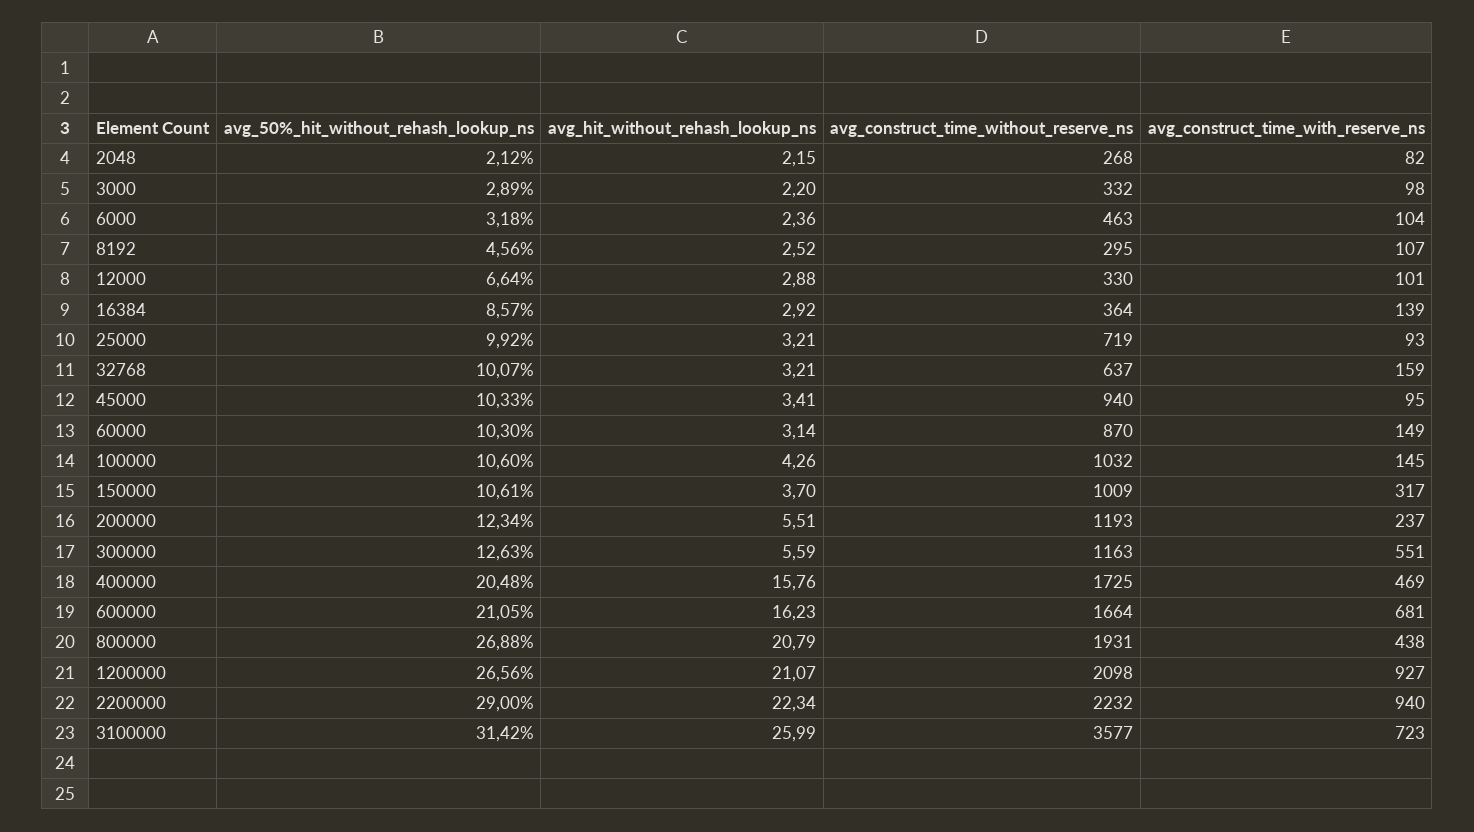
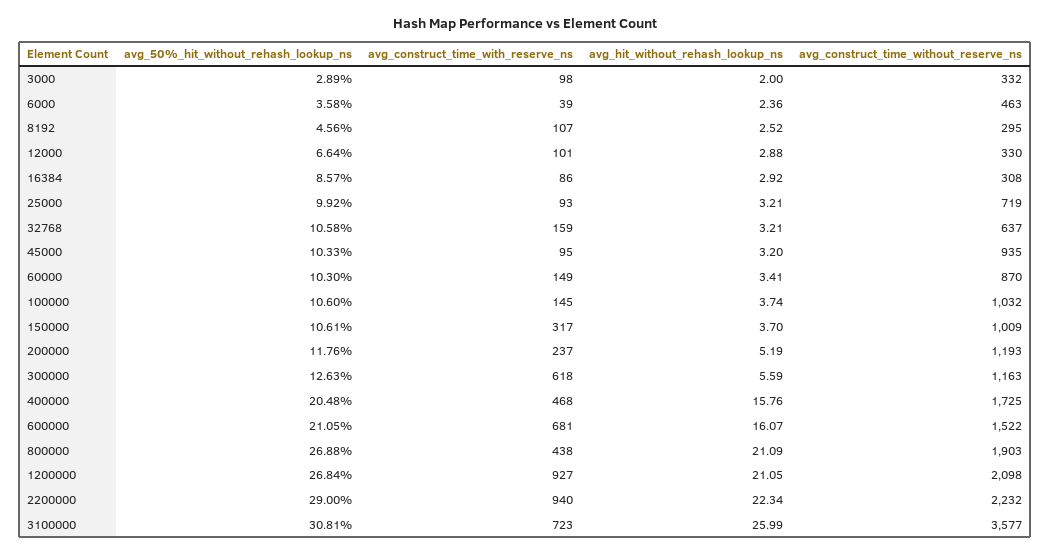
avg_50%_hit_without_rehash_lookup_ns, 2048: 2.12 -> none
avg_hit_without_rehash_lookup_ns, 2048: 2.15 -> none
avg_construct_time_without_reserve_ns, 2048: 268 -> none
avg_construct_time_with_reserve_ns, 2048: 82 -> none
avg_hit_without_rehash_lookup_ns, 3000: 2.2 -> 2
avg_50%_hit_without_rehash_lookup_ns, 6000: 3.18 -> 3.58
avg_construct_time_with_reserve_ns, 6000: 104 -> 39
avg_construct_time_without_reserve_ns, 16384: 364 -> 308
avg_construct_time_with_reserve_ns, 16384: 139 -> 86
avg_50%_hit_without_rehash_lookup_ns, 32768: 10.07 -> 10.58
avg_hit_without_rehash_lookup_ns, 45000: 3.41 -> 3.2
avg_construct_time_without_reserve_ns, 45000: 940 -> 935
avg_hit_without_rehash_lookup_ns, 60000: 3.14 -> 3.41
avg_hit_without_rehash_lookup_ns, 100000: 4.26 -> 3.74
avg_50%_hit_without_rehash_lookup_ns, 200000: 12.34 -> 11.76
avg_hit_without_rehash_lookup_ns, 200000: 5.51 -> 5.19
avg_construct_time_with_reserve_ns, 300000: 551 -> 618
avg_construct_time_with_reserve_ns, 400000: 469 -> 468
avg_hit_without_rehash_lookup_ns, 600000: 16.23 -> 16.07
avg_construct_time_without_reserve_ns, 600000: 1664 -> 1522
avg_hit_without_rehash_lookup_ns, 800000: 20.79 -> 21.09
avg_construct_time_without_reserve_ns, 800000: 1931 -> 1903
avg_50%_hit_without_rehash_lookup_ns, 1200000: 26.56 -> 26.84
avg_hit_without_rehash_lookup_ns, 1200000: 21.07 -> 21.05
avg_50%_hit_without_rehash_lookup_ns, 3100000: 31.42 -> 30.81

